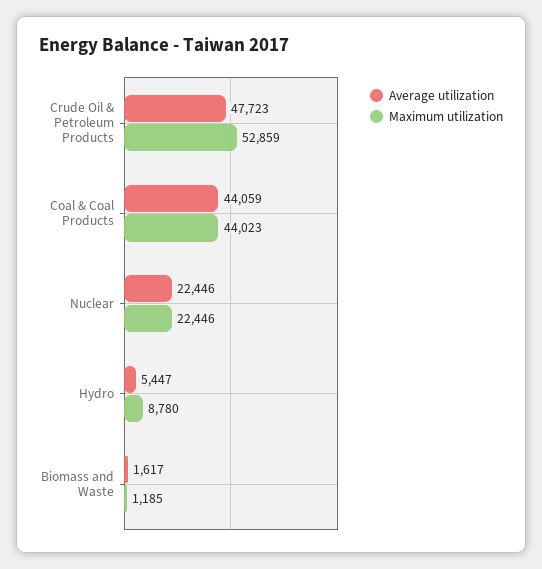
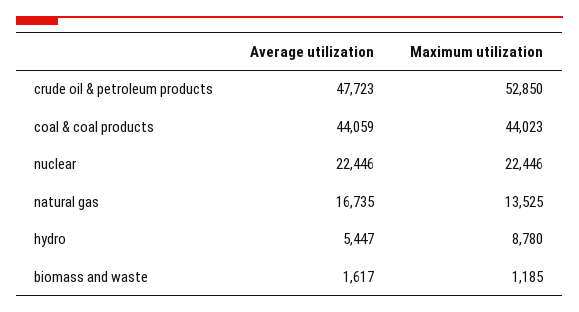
Maximum utilization, Crude Oil & Petroleum Products: 52859 -> 52850
Average utilization, natural gas: none -> 16735
Maximum utilization, natural gas: none -> 13525

